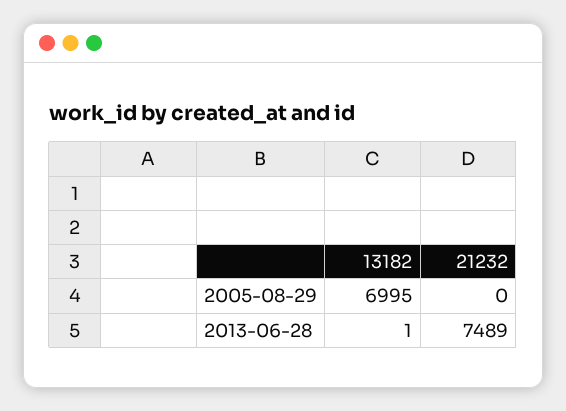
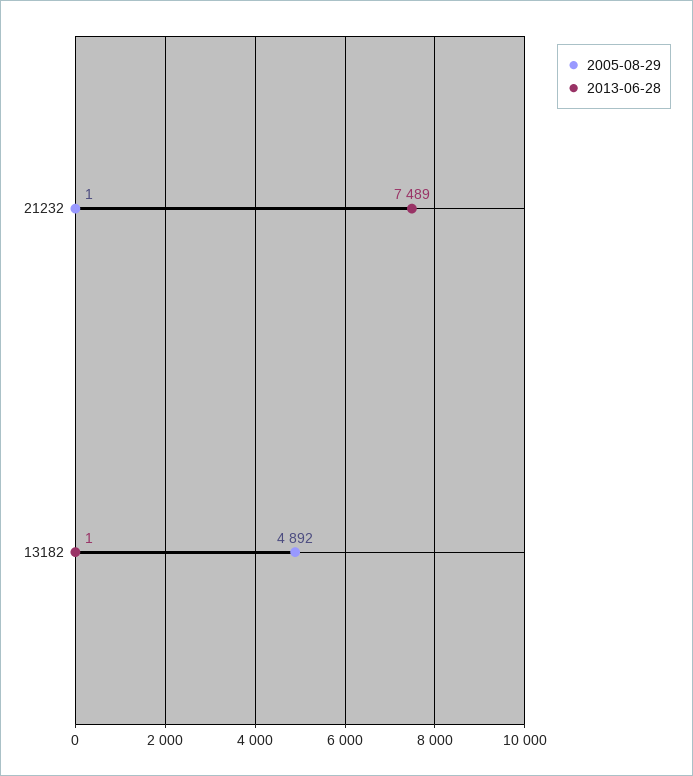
2005-08-29, 13182: 6995 -> 4892
2005-08-29, 21232: 0 -> 1

